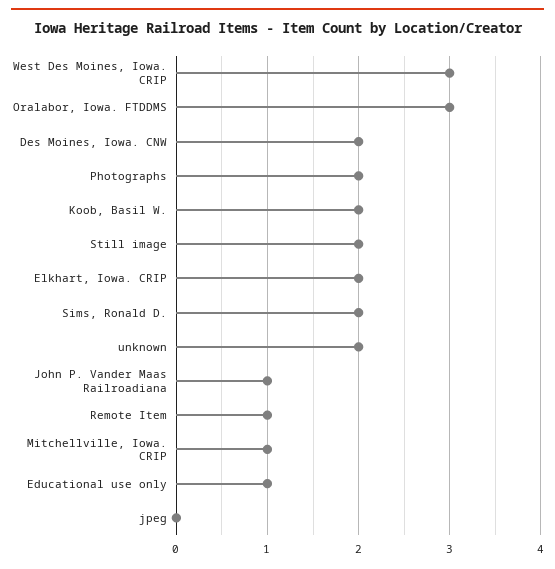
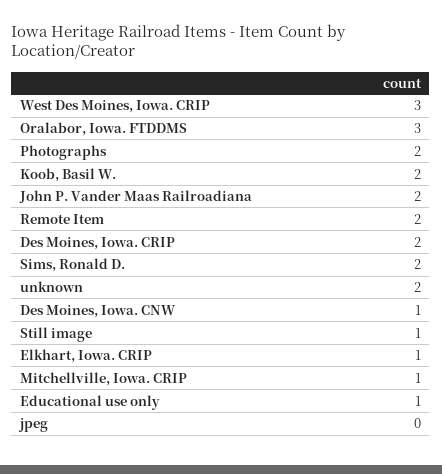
Des Moines, Iowa. CNW: 2 -> 1
Still image: 2 -> 1
Elkhart, Iowa. CRIP: 2 -> 1
John P. Vander Maas Railroadiana: 1 -> 2
Remote Item: 1 -> 2
Des Moines, Iowa. CRIP: none -> 2

